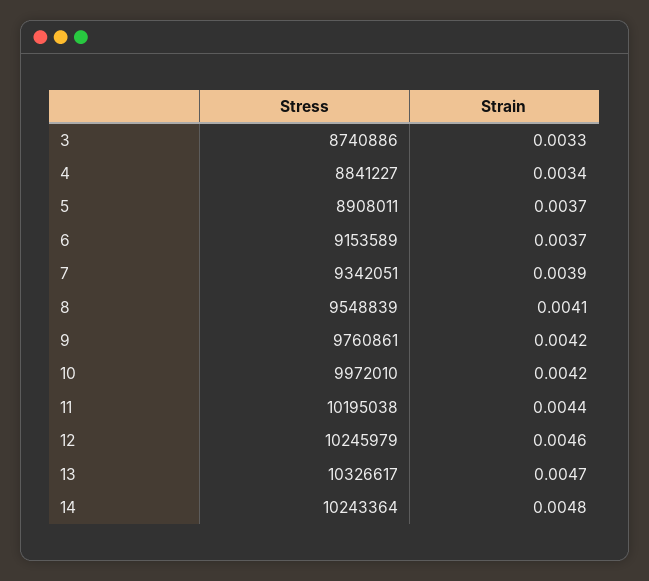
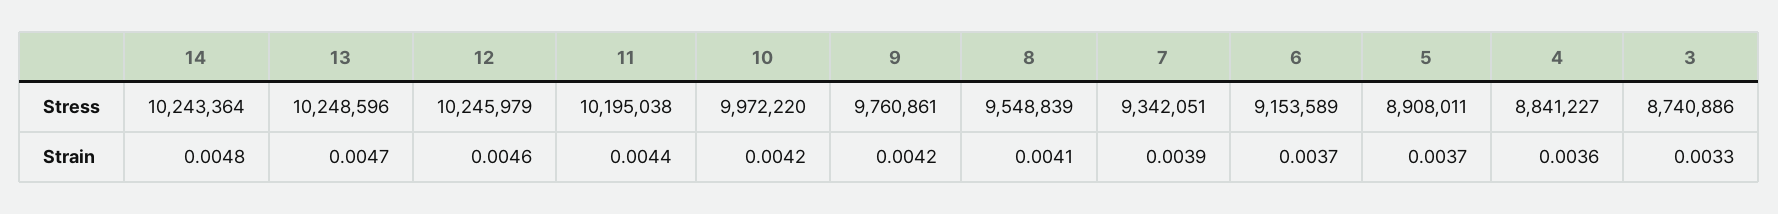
Strain, 4: 0.0034 -> 0.0036
Stress, 10: 9972010 -> 9972220
Stress, 13: 10326617 -> 10248596

